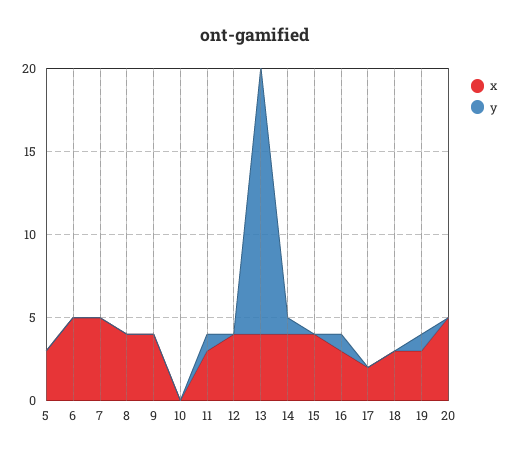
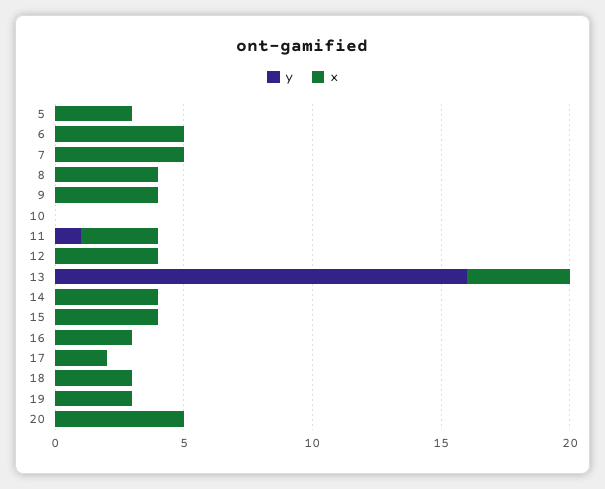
y, 14: 1 -> 0
y, 16: 1 -> 0
y, 19: 1 -> 0

